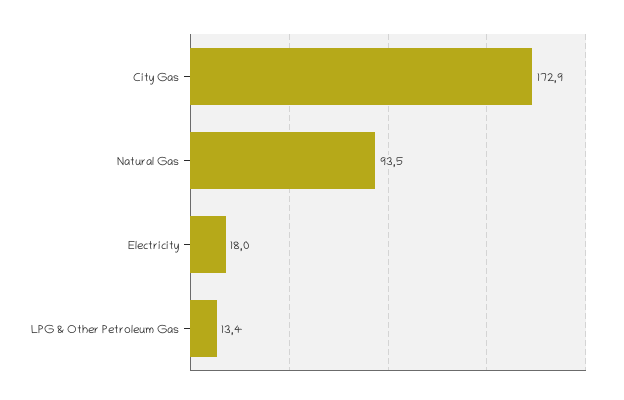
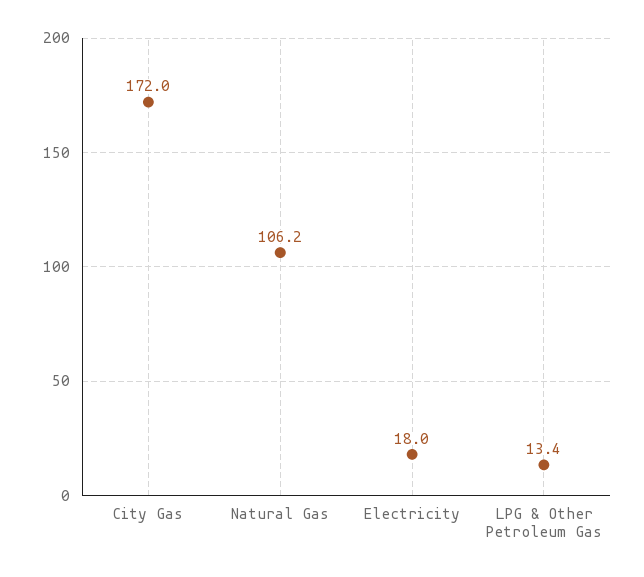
City Gas: 172.9 -> 172
Natural Gas: 93.5 -> 106.2

